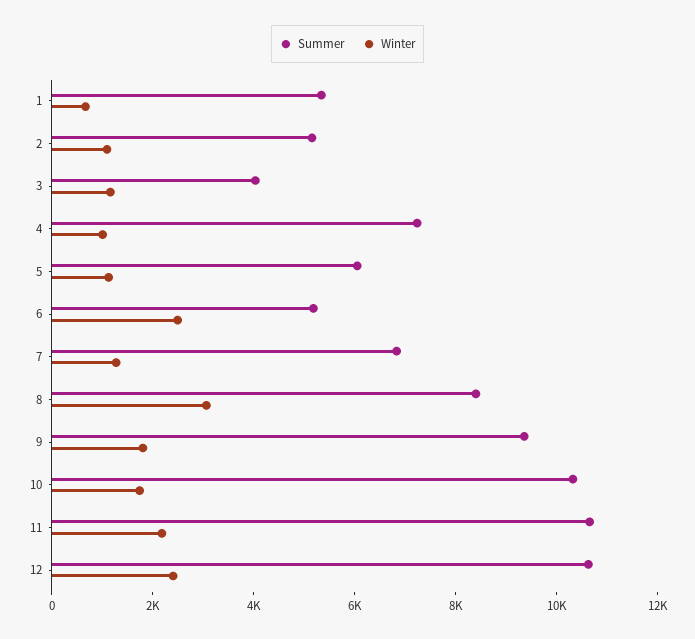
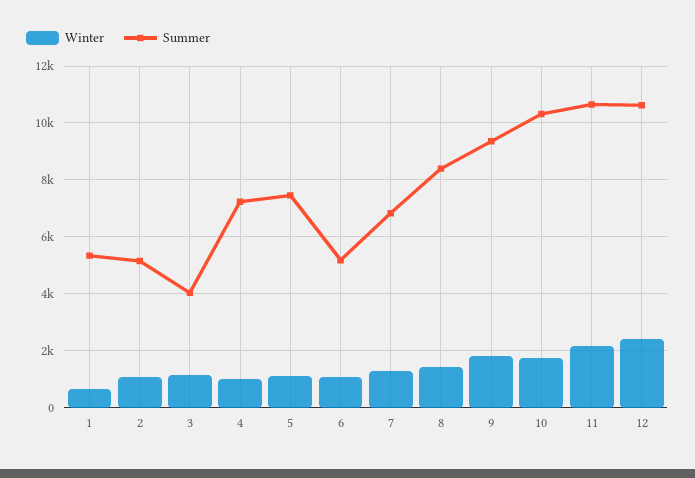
Summer, 5: 6000 -> 7500
Winter, 6: 2500 -> 1000
Winter, 8: 3000 -> 1500

